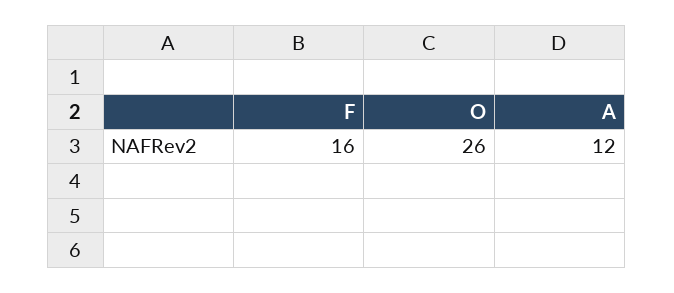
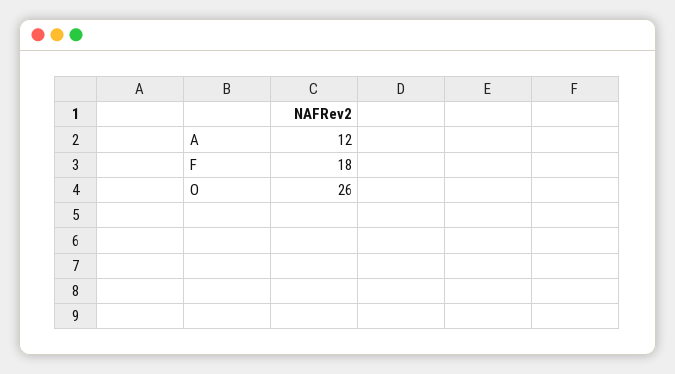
F: 16 -> 18

